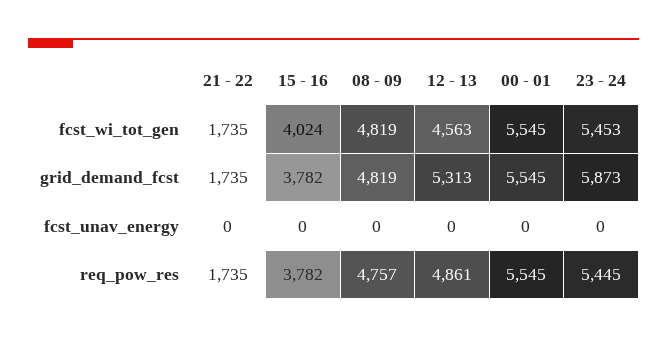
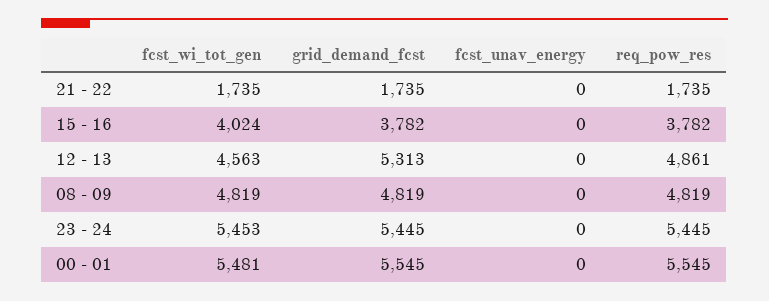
00 - 01, fcst_wi_tot_gen: 5545 -> 5481
23 - 24, grid_demand_fcst: 5873 -> 5445
08 - 09, req_pow_res: 4757 -> 4819

